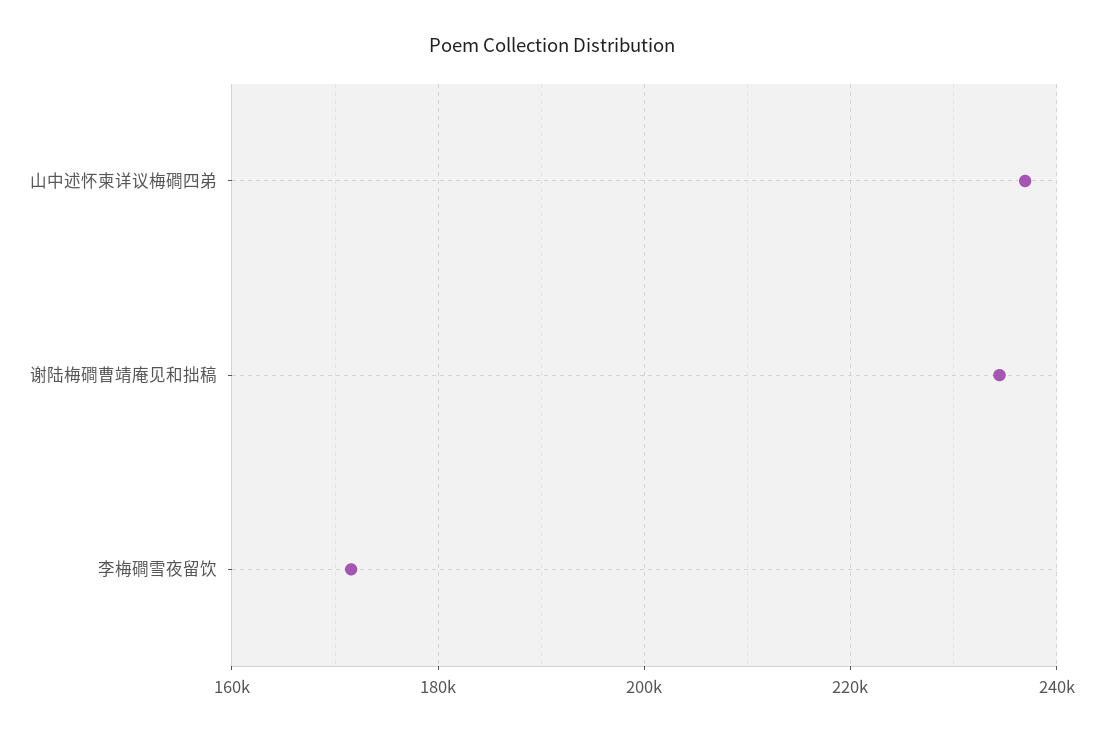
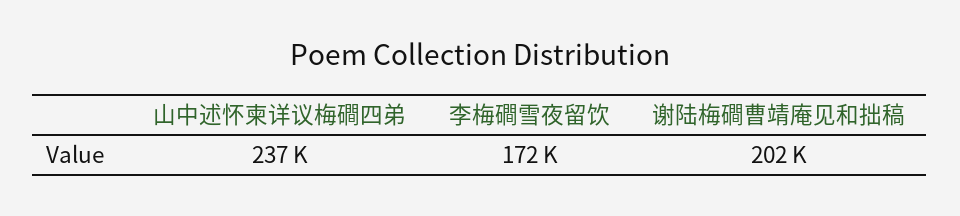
谢陆梅磵曹靖庵见和拙稿: 234000 -> 202000

